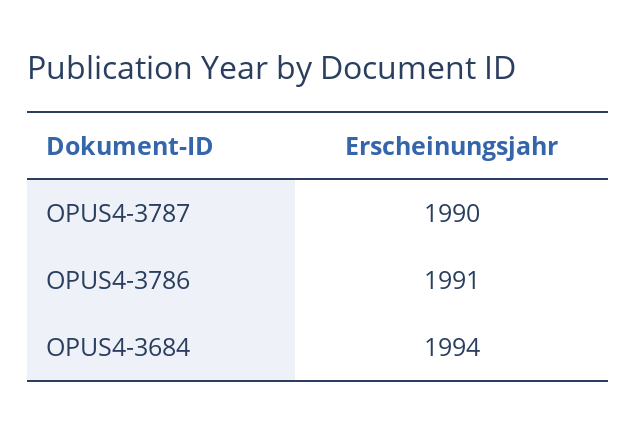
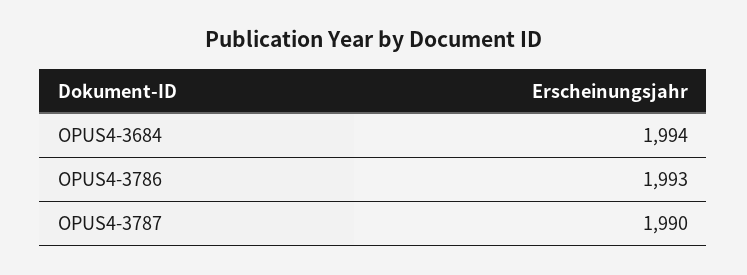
OPUS4-3786: 1991 -> 1993

